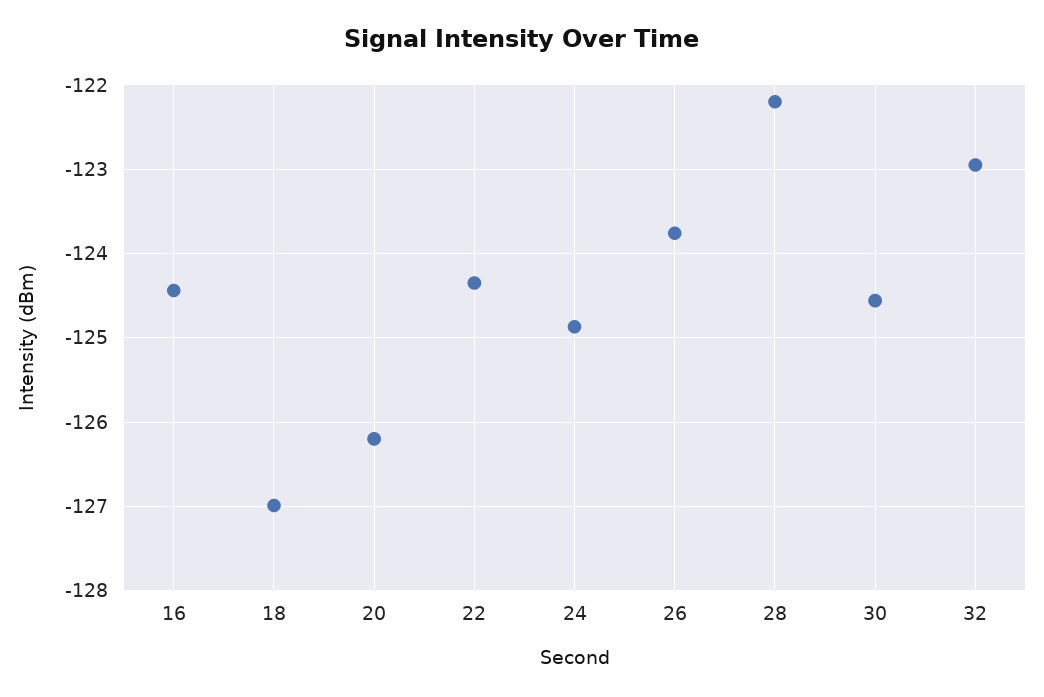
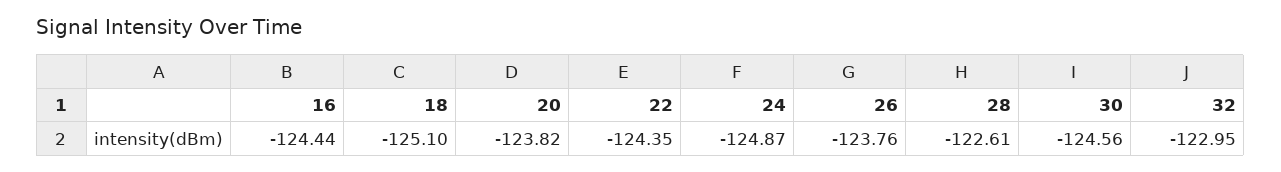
18: -127 -> -125.1
20: -126.2 -> -123.82
28: -122.2 -> -122.61

